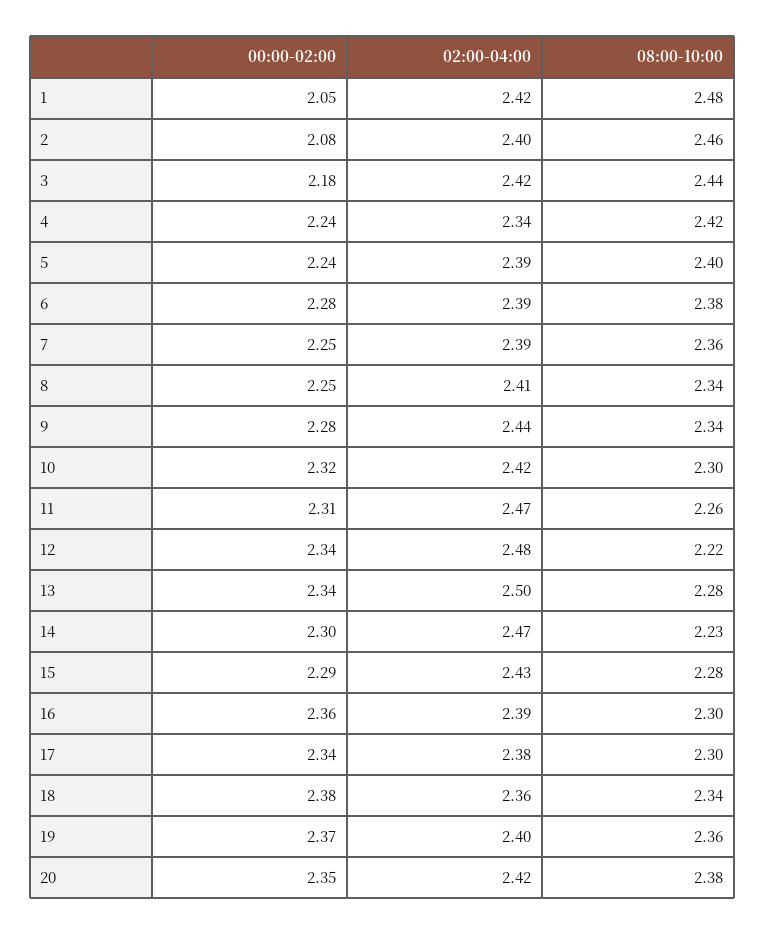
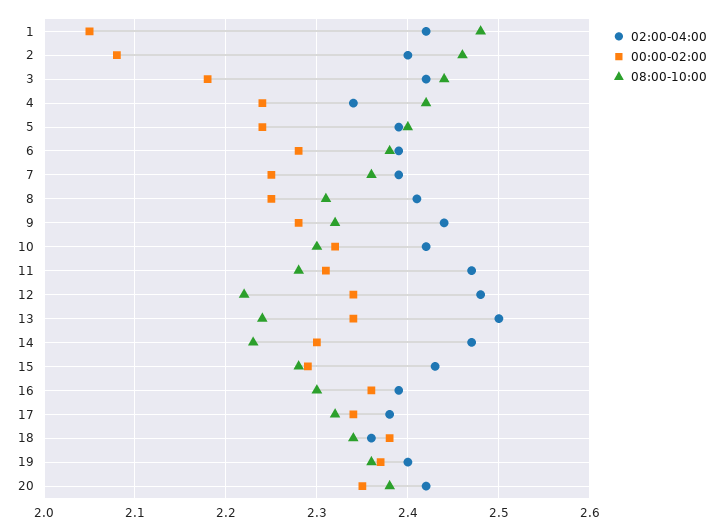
08:00-10:00, 8: 2.34 -> 2.31
08:00-10:00, 9: 2.34 -> 2.32
08:00-10:00, 11: 2.26 -> 2.28
08:00-10:00, 13: 2.28 -> 2.24
08:00-10:00, 17: 2.3 -> 2.32

